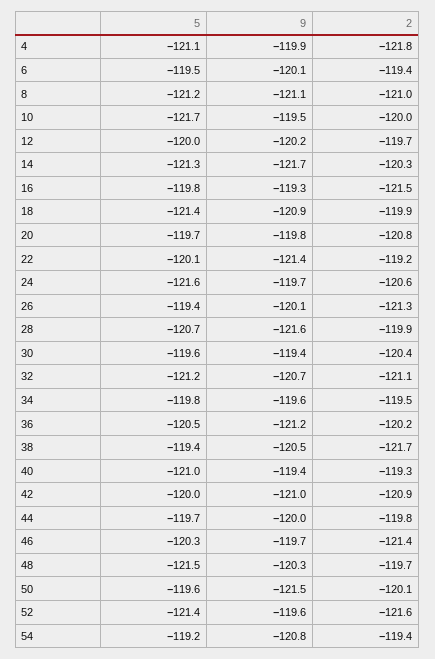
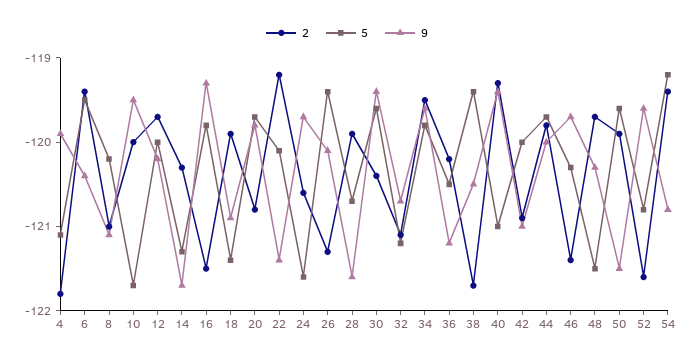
9, 6: -120.1 -> -120.4
5, 8: -121.2 -> -120.2
2, 50: -120.1 -> -119.9
5, 52: -121.4 -> -120.8

